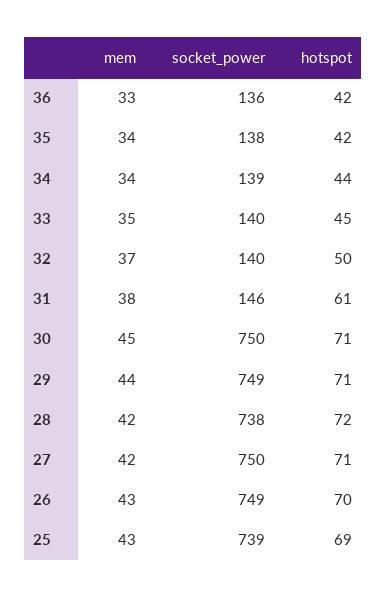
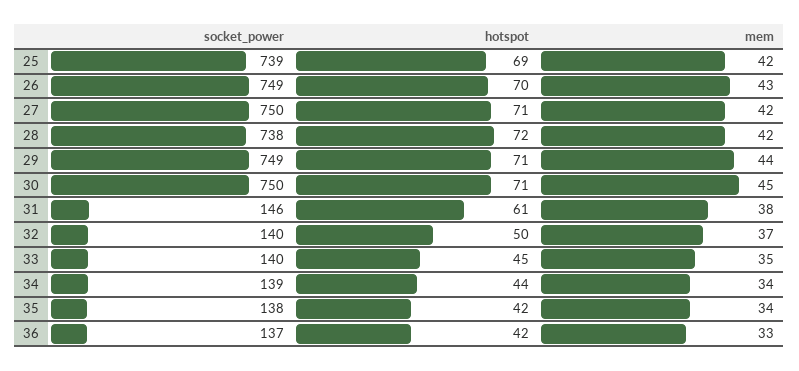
socket_power, 36: 136 -> 137
mem, 25: 43 -> 42

